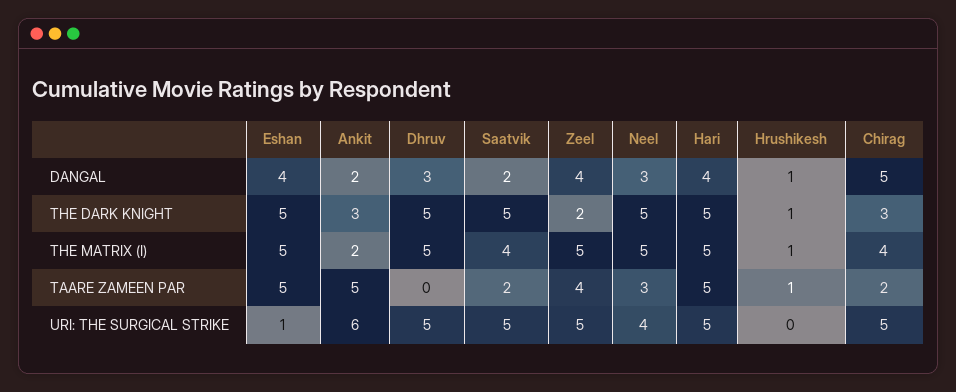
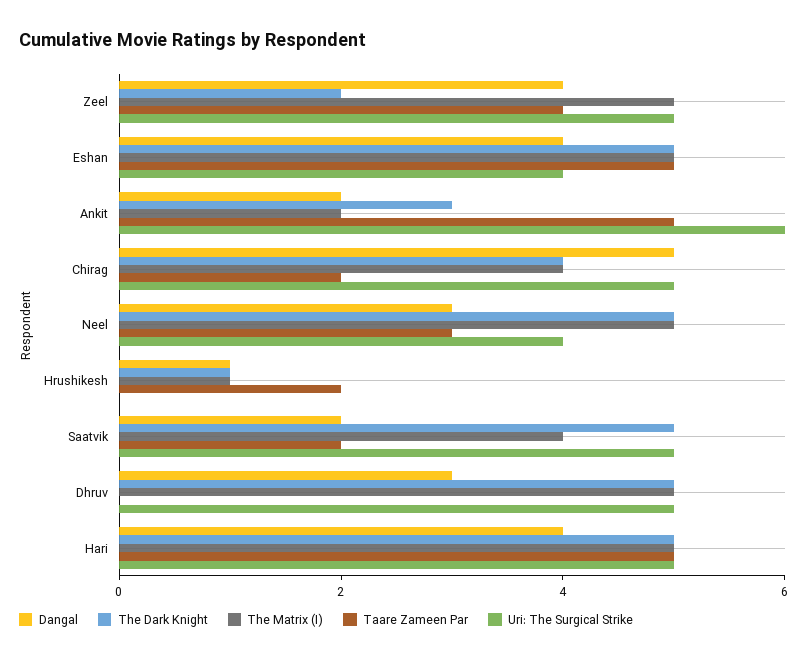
THE DARK KNIGHT, Chirag: 3 -> 4
TAARE ZAMEEN PAR, Hrushikesh: 1 -> 2
URI: THE SURGICAL STRIKE, Eshan: 1 -> 4

